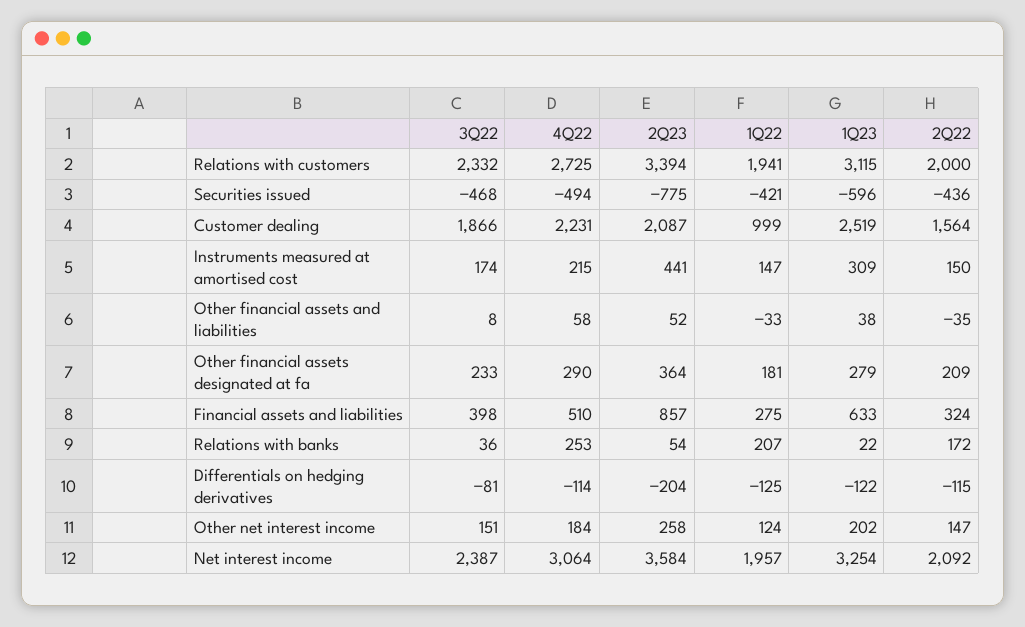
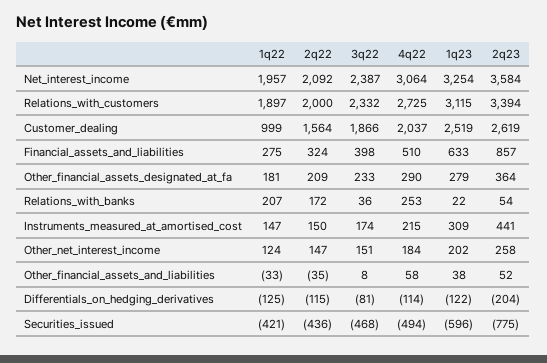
1Q22, Relations with customers: 1941 -> 1897
4Q22, Customer dealing: 2231 -> 2037
2Q23, Customer dealing: 2087 -> 2619

